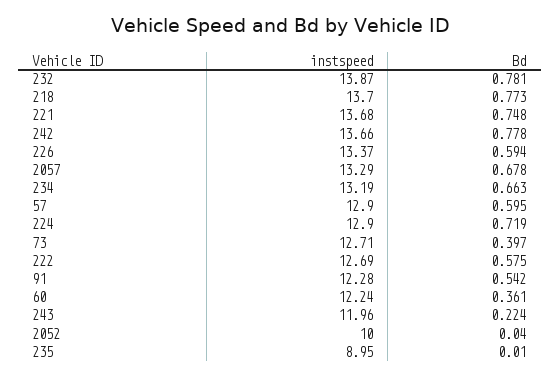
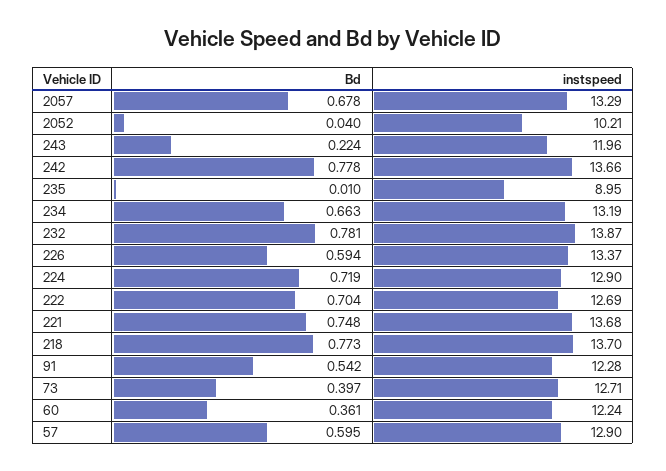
Bd, 222: 0.575 -> 0.704
instspeed, 2052: 10 -> 10.21

